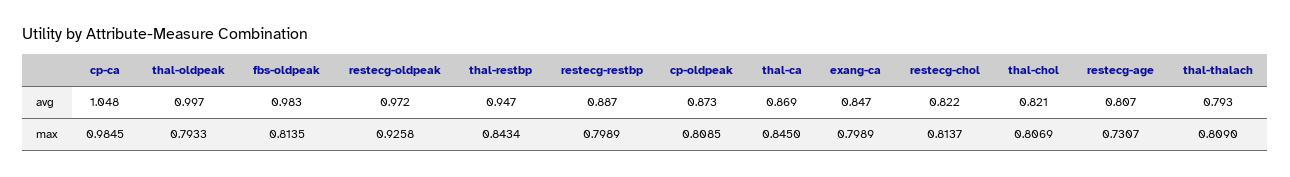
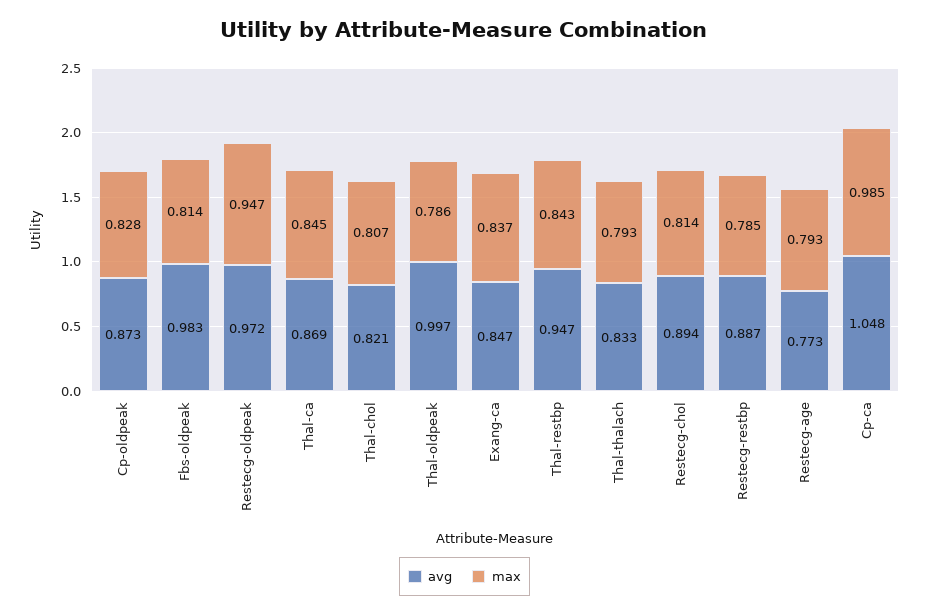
avg, restecg-chol: 0.822 -> 0.894
avg, restecg-age: 0.807 -> 0.773
avg, thal-thalach: 0.793 -> 0.833
max, thal-oldpeak: 0.7933 -> 0.786
max, restecg-oldpeak: 0.9258 -> 0.947
max, restecg-restbp: 0.7989 -> 0.785
max, cp-oldpeak: 0.8085 -> 0.828
max, exang-ca: 0.7989 -> 0.837
max, restecg-age: 0.7307 -> 0.793
max, thal-thalach: 0.809 -> 0.793

